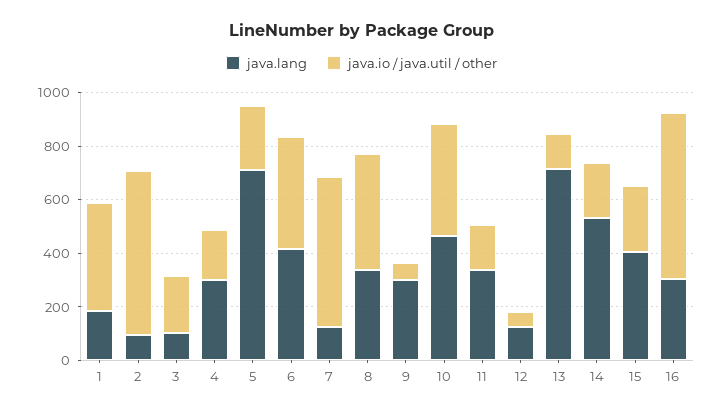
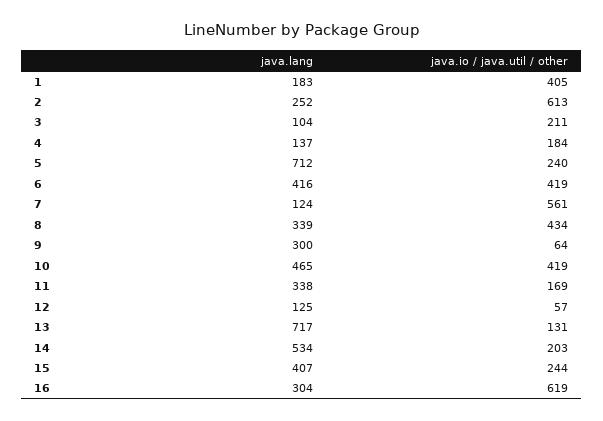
java.lang, 2: 100 -> 252
java.lang, 4: 300 -> 137

